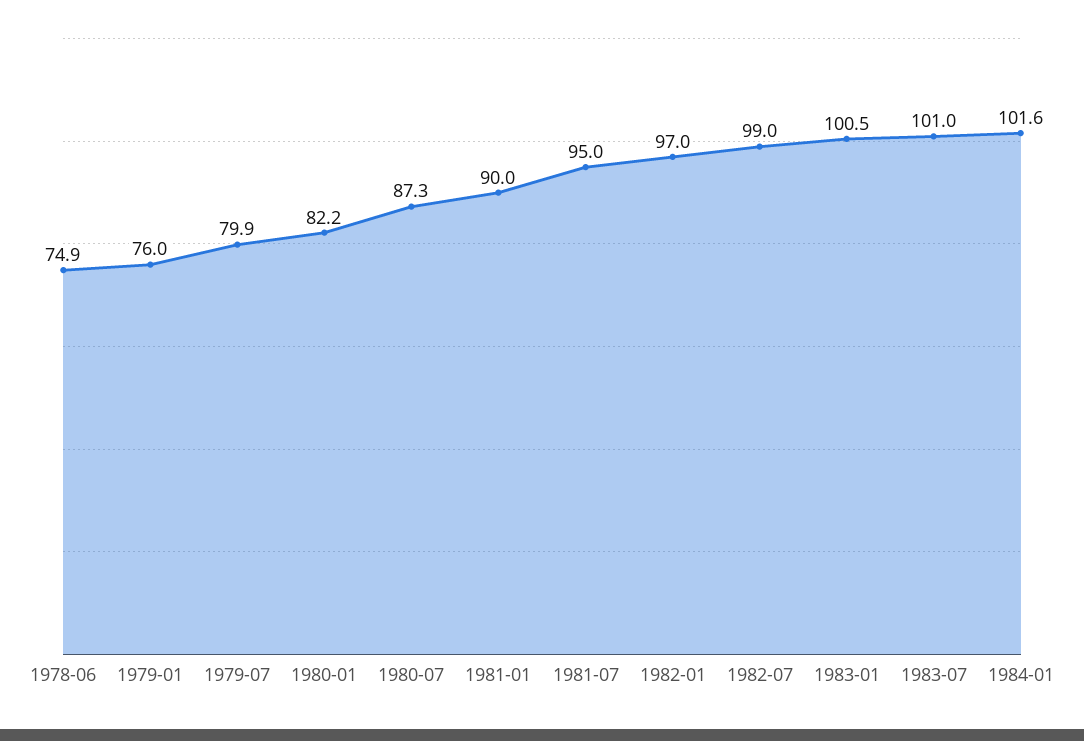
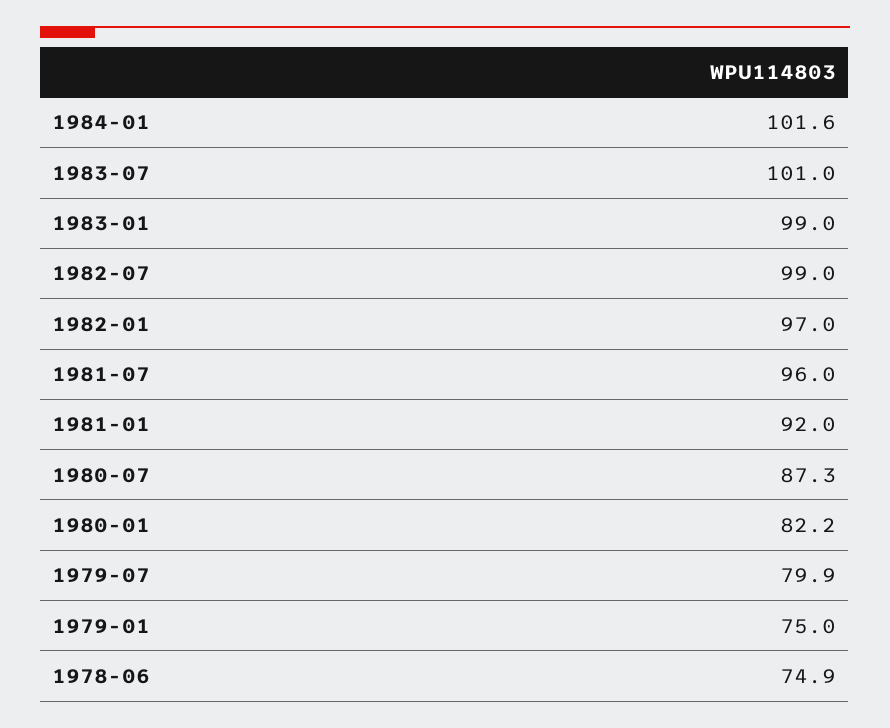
1979-01: 76 -> 75
1981-01: 90 -> 92
1981-07: 95 -> 96
1983-01: 100.5 -> 99

